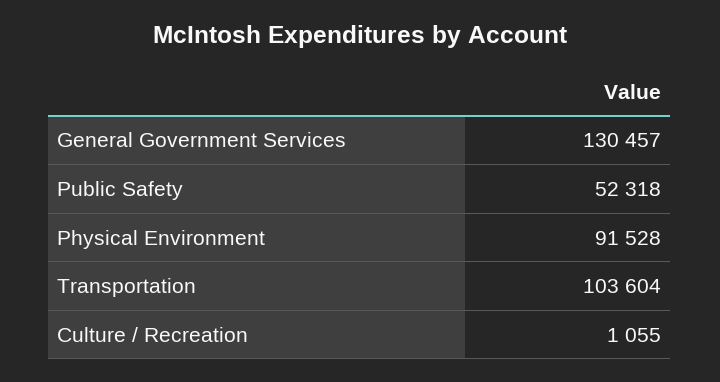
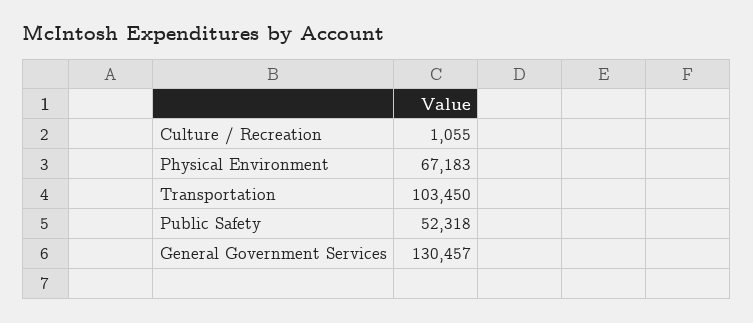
Physical Environment: 91528 -> 67183
Transportation: 103604 -> 103450

